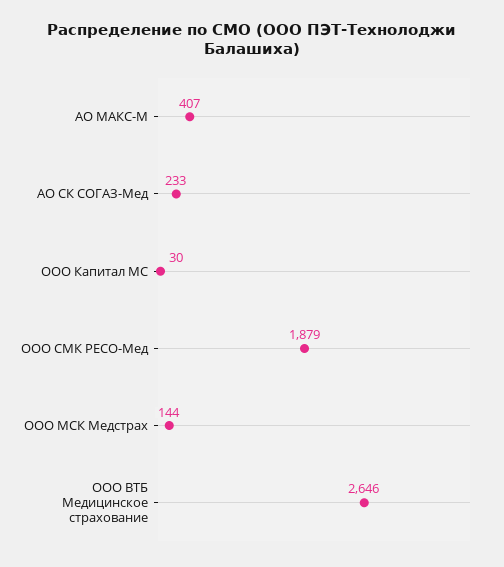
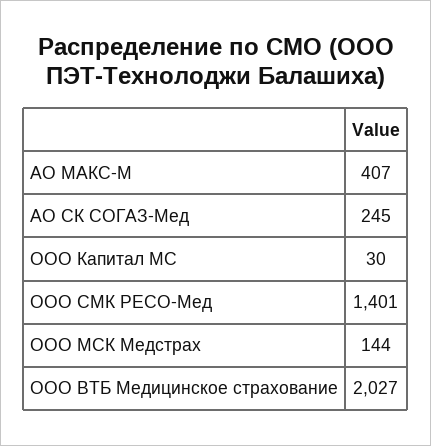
АО СК СОГАЗ-Мед: 233 -> 245
ООО СМК РЕСО-Мед: 1879 -> 1401
ООО ВТБ Медицинское страхование: 2646 -> 2027

